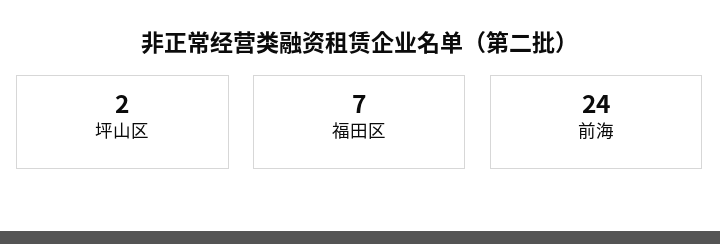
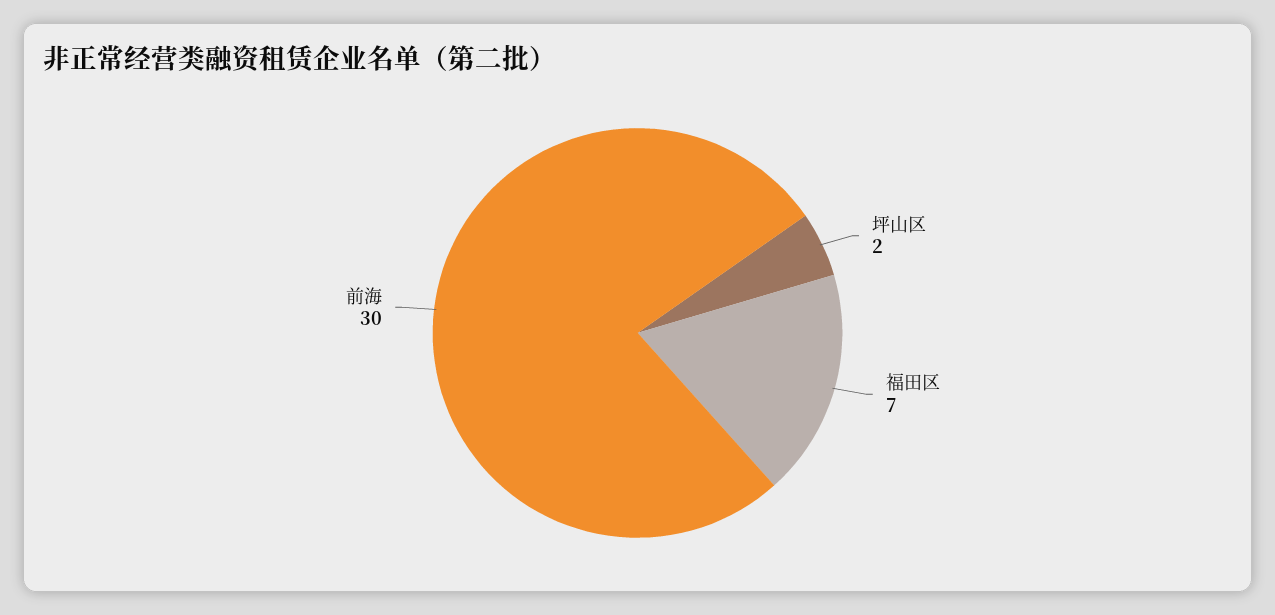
前海: 24 -> 30

